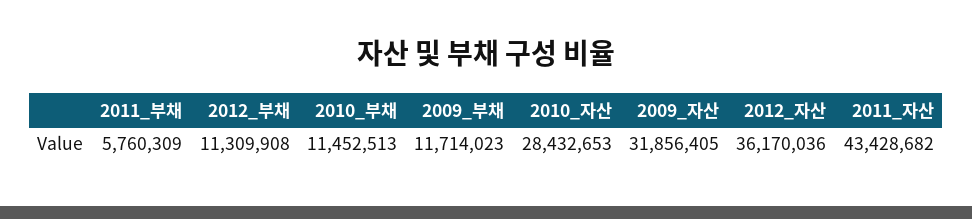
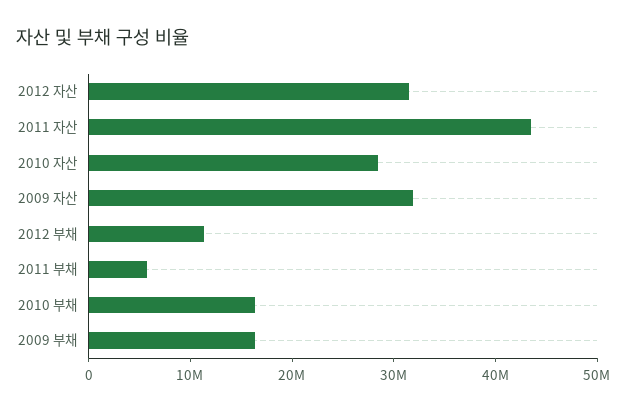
2010_부채: 11452513 -> 16000000
2009_부채: 11714023 -> 16000000
2012_자산: 36170036 -> 32000000

